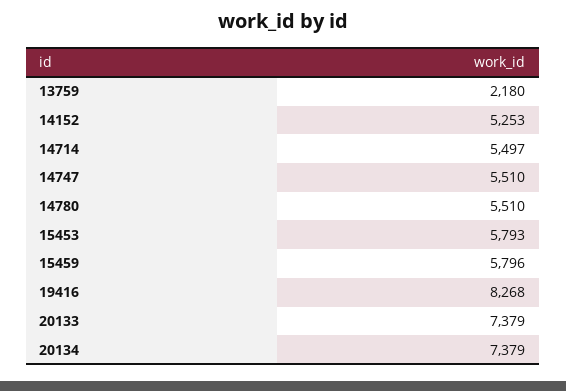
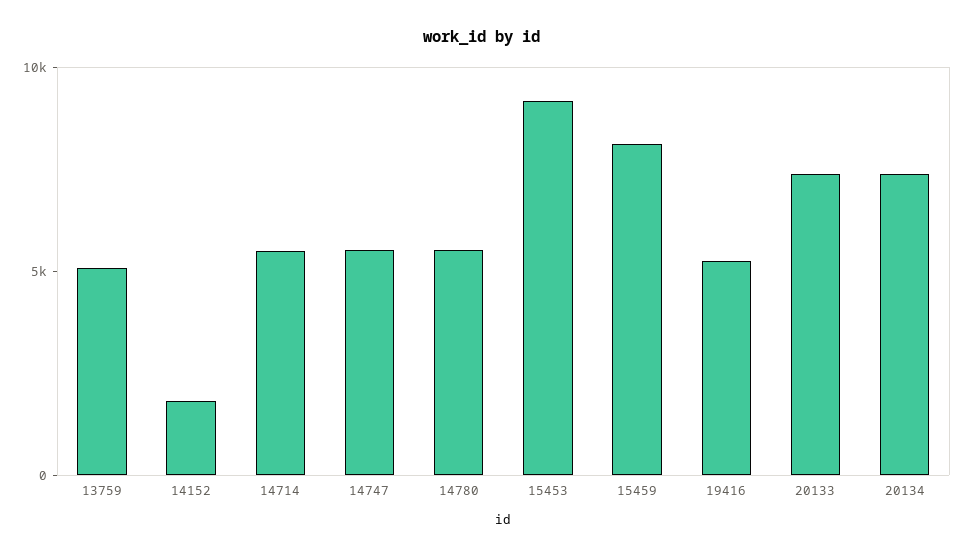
13759: 2180 -> 5000
14152: 5253 -> 2000
15453: 5793 -> 9000
15459: 5796 -> 8000
19416: 8268 -> 5000

